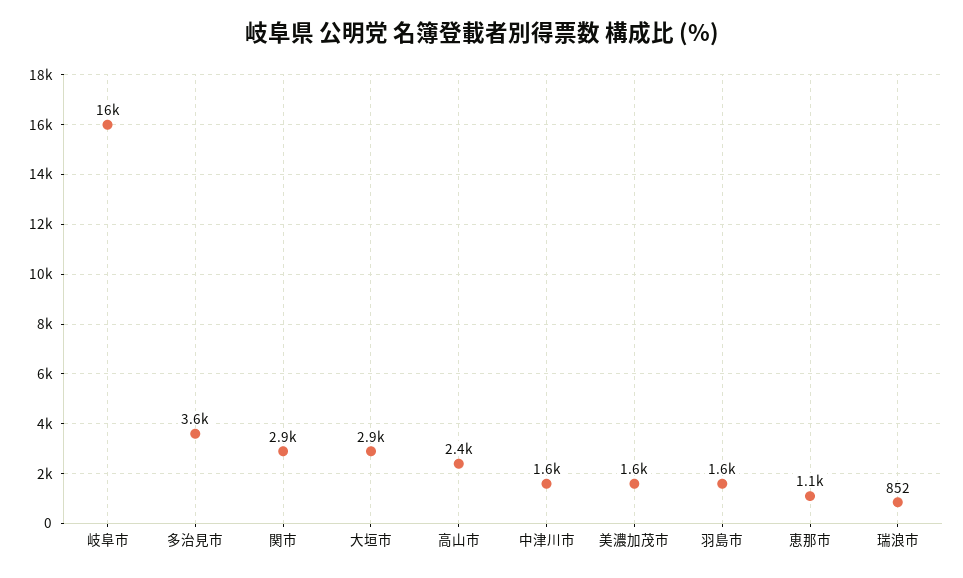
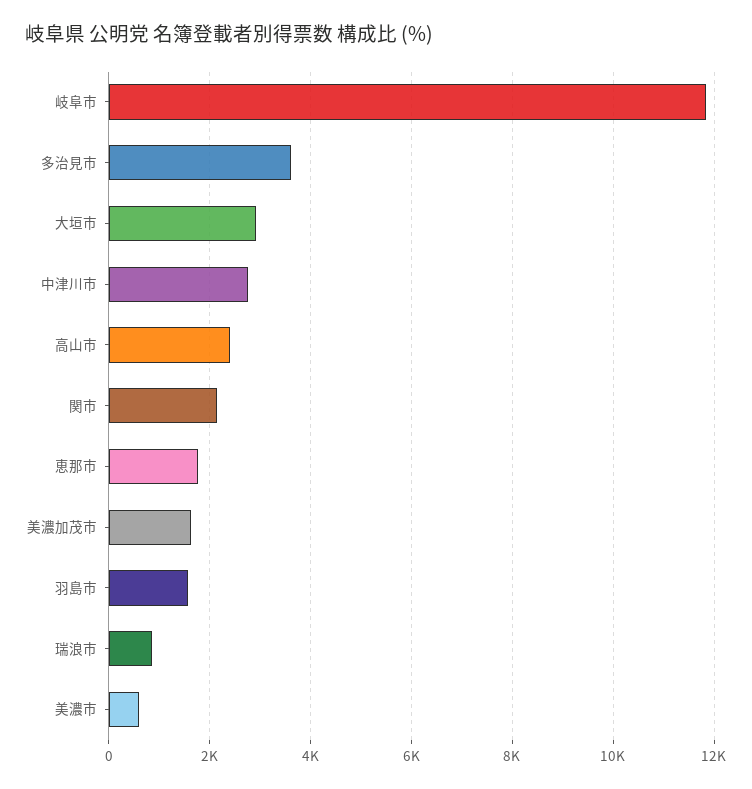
岐阜市: 16000 -> 11800
関市: 2900 -> 2200
中津川市: 1600 -> 2800
恵那市: 1100 -> 1800
美濃市: none -> 600

